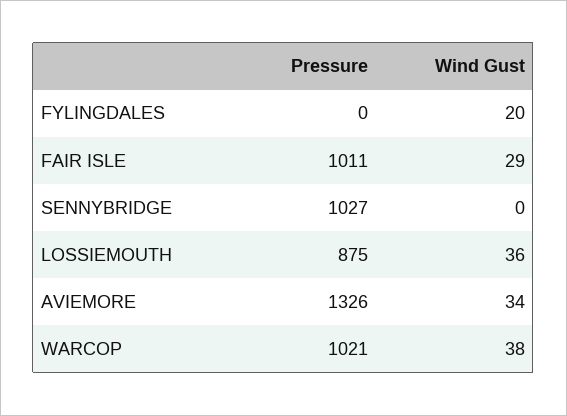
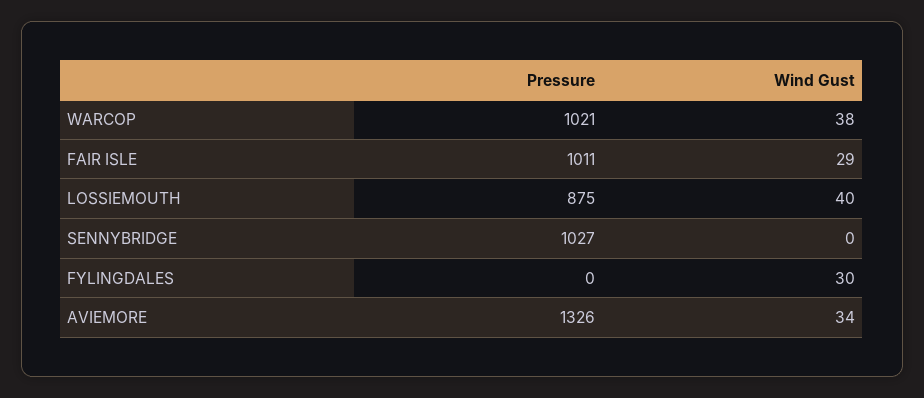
Wind Gust, FYLINGDALES: 20 -> 30
Wind Gust, LOSSIEMOUTH: 36 -> 40

